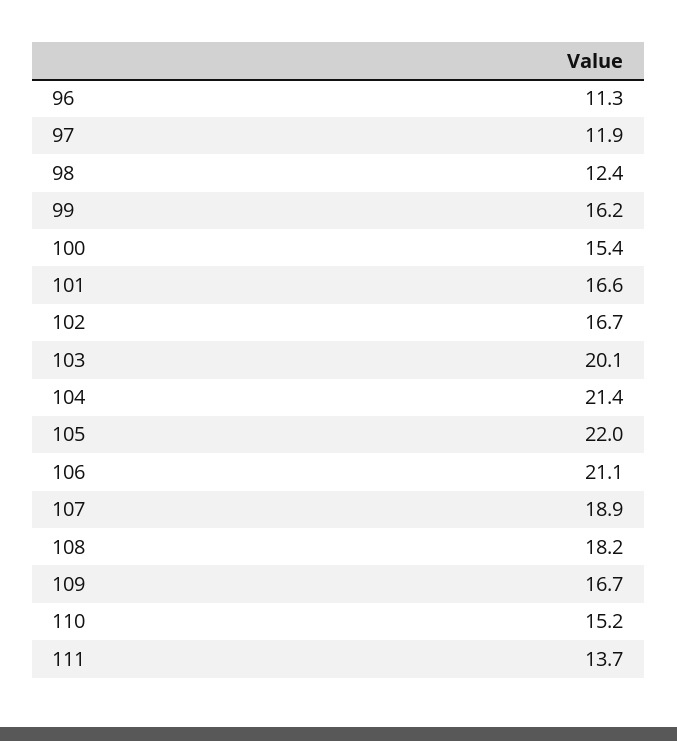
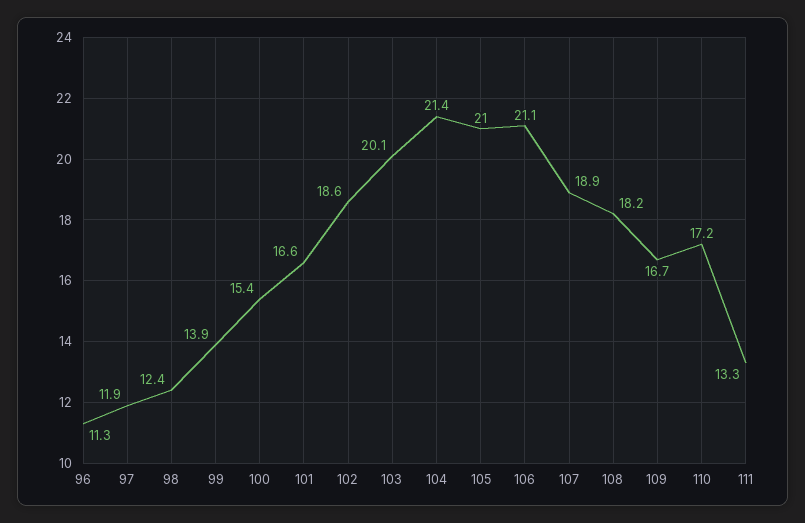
99: 16.2 -> 13.9
102: 16.7 -> 18.6
105: 22 -> 21
110: 15.2 -> 17.2
111: 13.7 -> 13.3

